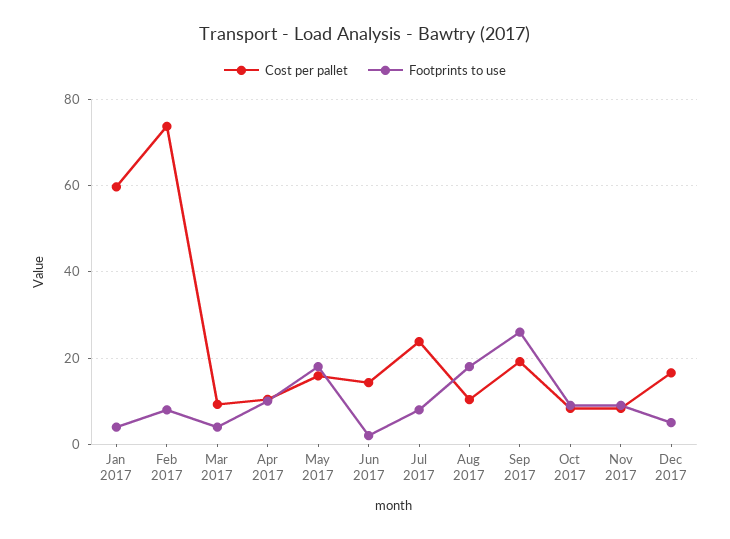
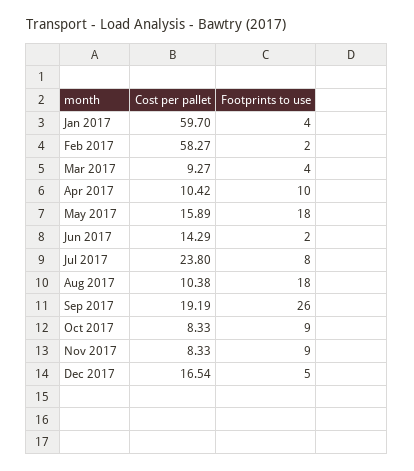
Cost per pallet, Feb 2017: 74 -> 58.27
Footprints to use, Feb 2017: 8 -> 2

